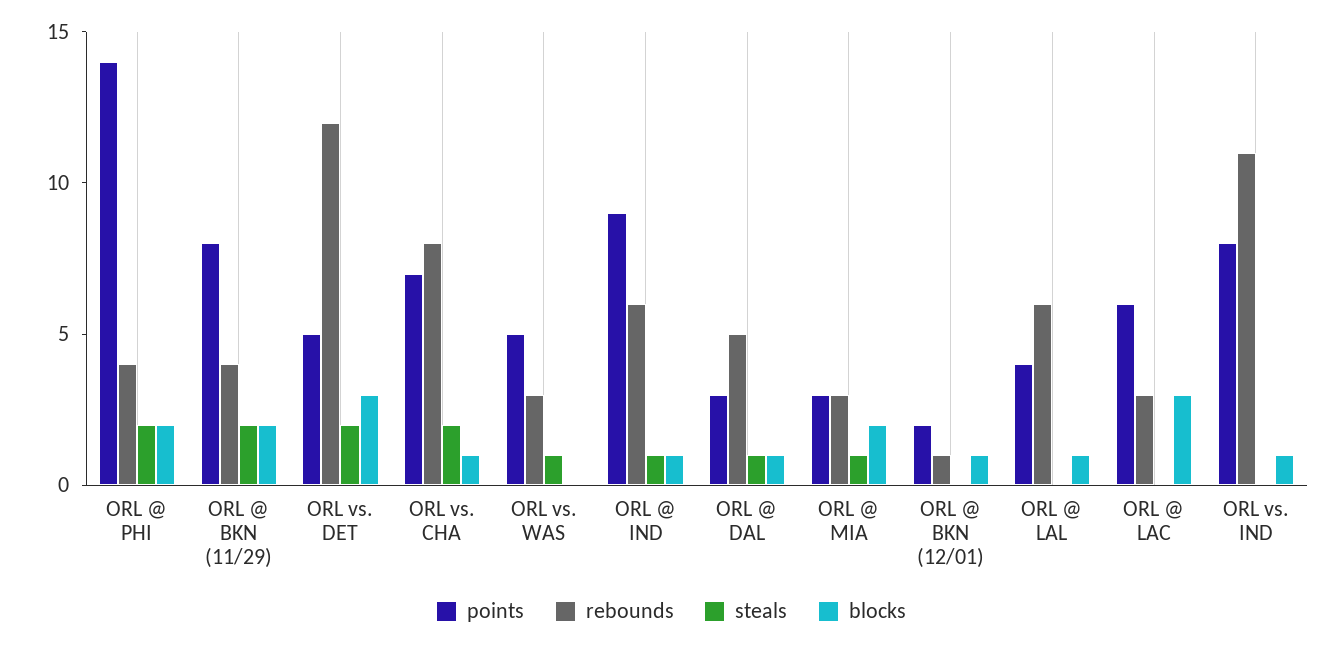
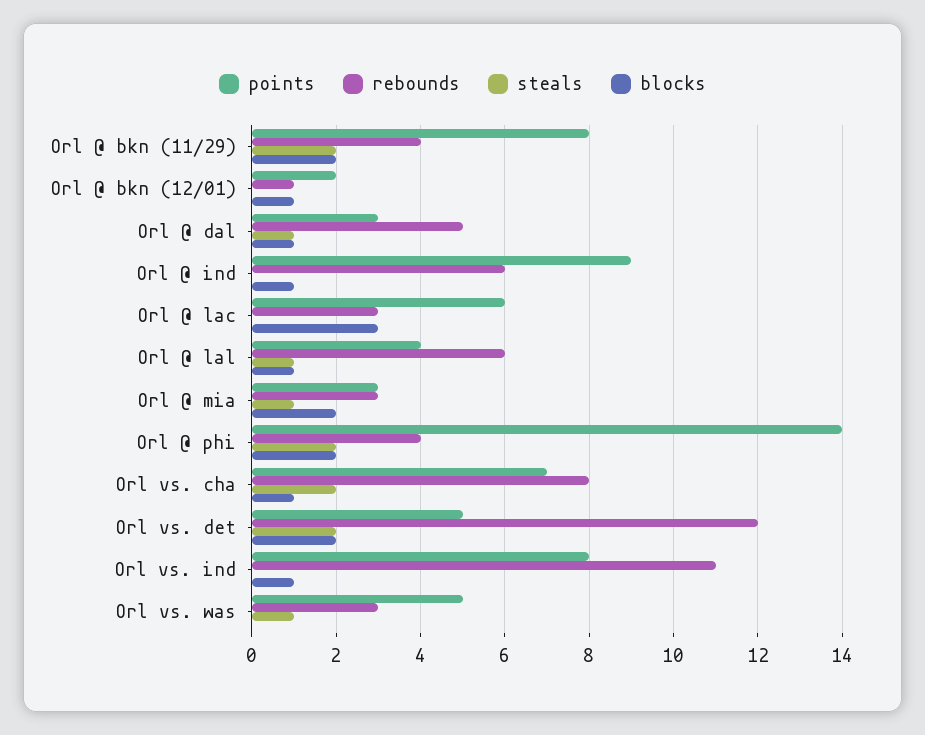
blocks, ORL vs. DET: 3 -> 2
steals, ORL @ IND: 1 -> 0
steals, ORL @ LAL: 0 -> 1

